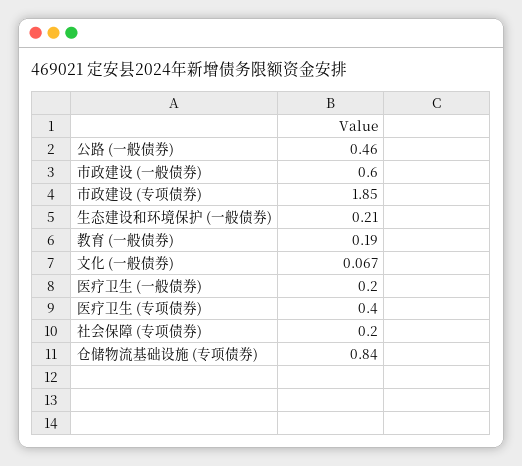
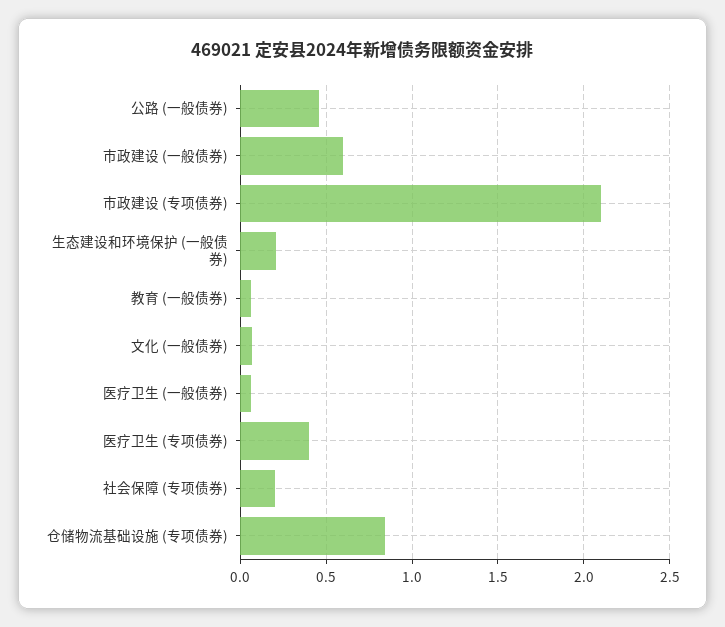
市政建设 (专项债券): 1.85 -> 2.1
教育 (一般债券): 0.19 -> 0.05
医疗卫生 (一般债券): 0.2 -> 0.05

